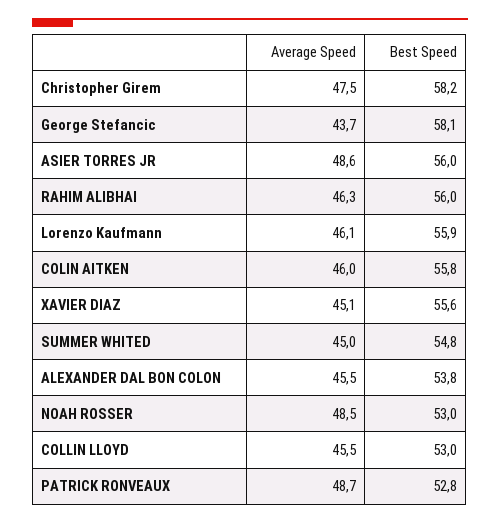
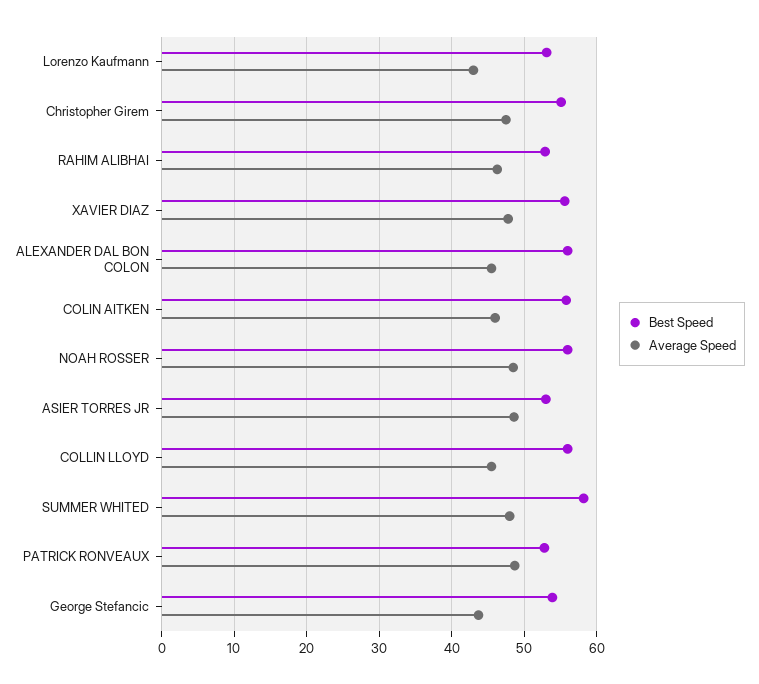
Best Speed, Christopher Girem: 58.2 -> 55
Best Speed, George Stefancic: 58.1 -> 54
Best Speed, ASIER TORRES JR: 56 -> 53
Best Speed, RAHIM ALIBHAI: 56 -> 53
Average Speed, Lorenzo Kaufmann: 46.1 -> 43
Best Speed, Lorenzo Kaufmann: 55.9 -> 53
Average Speed, XAVIER DIAZ: 45.1 -> 48
Average Speed, SUMMER WHITED: 45 -> 48
Best Speed, SUMMER WHITED: 54.8 -> 58
Best Speed, ALEXANDER DAL BON COLON: 53.8 -> 56
Best Speed, NOAH ROSSER: 53 -> 56
Best Speed, COLLIN LLOYD: 53 -> 56

